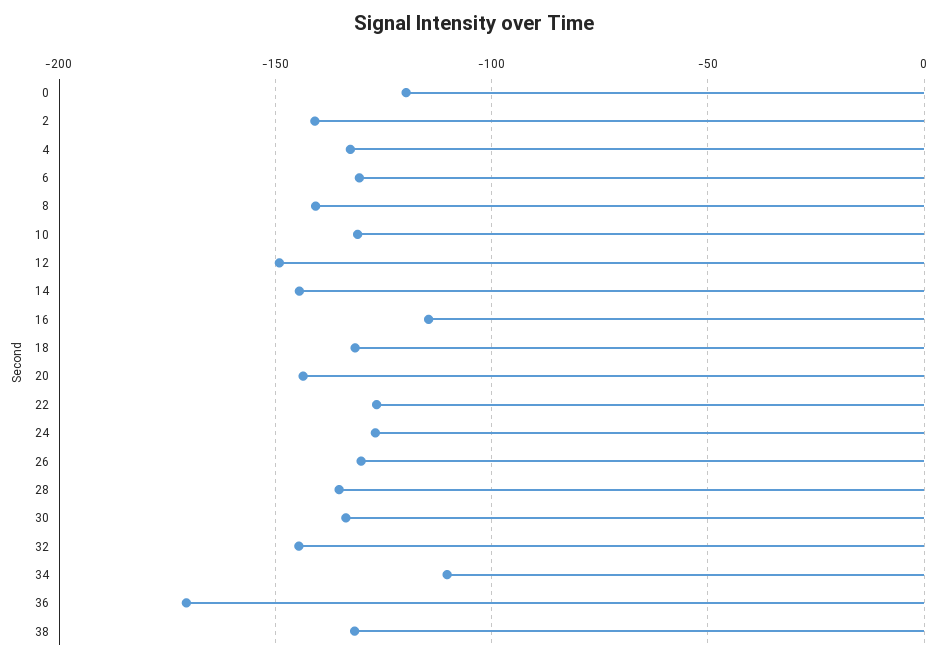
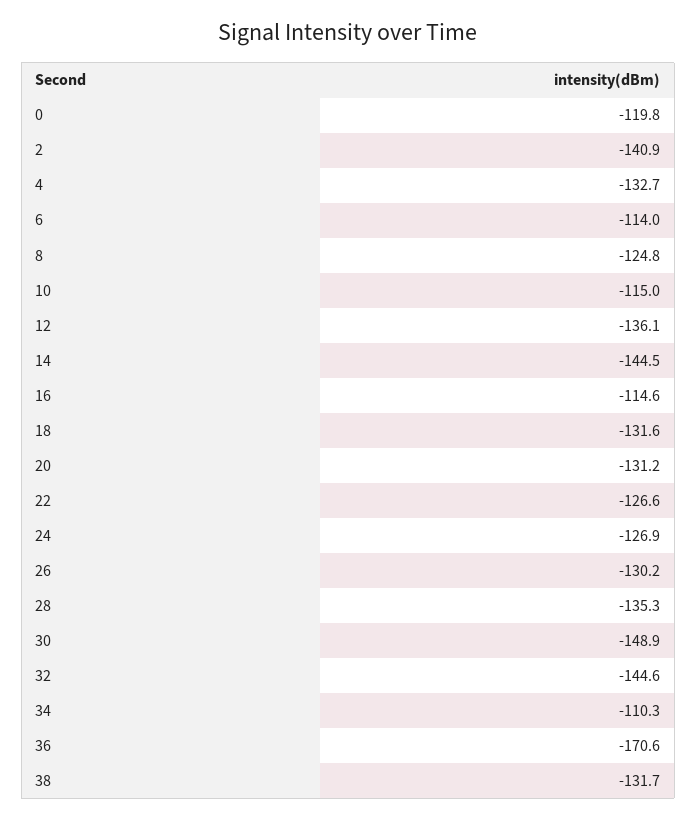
6: -130 -> -114
8: -140 -> -124.8
10: -130 -> -115
12: -150 -> -136.1
20: -145 -> -131.2
30: -135 -> -148.9

